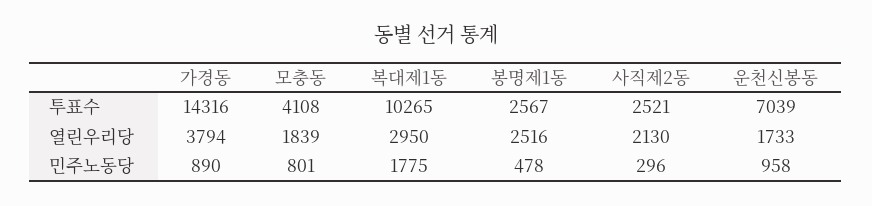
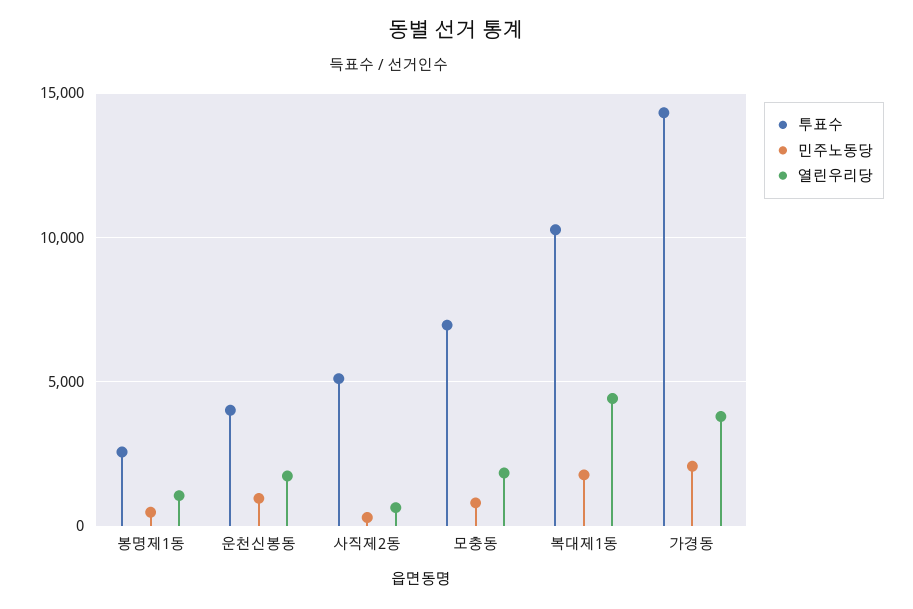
투표수, 모충동: 4108 -> 7000
투표수, 사직제2동: 2521 -> 5000
투표수, 운천신봉동: 7039 -> 4000
열린우리당, 복대제1동: 2950 -> 4500
열린우리당, 봉명제1동: 2516 -> 1000
열린우리당, 사직제2동: 2130 -> 500
민주노동당, 가경동: 890 -> 2000

